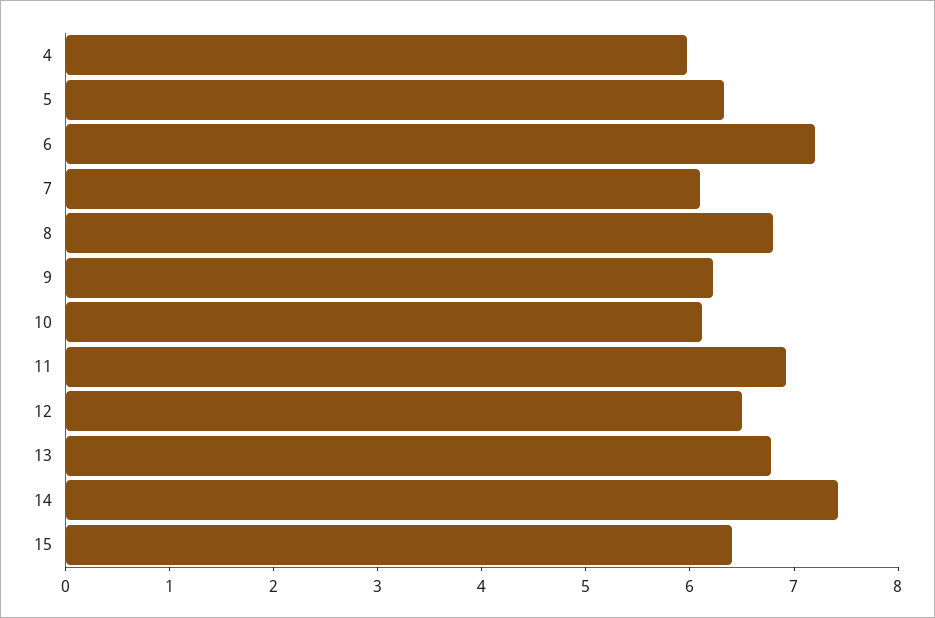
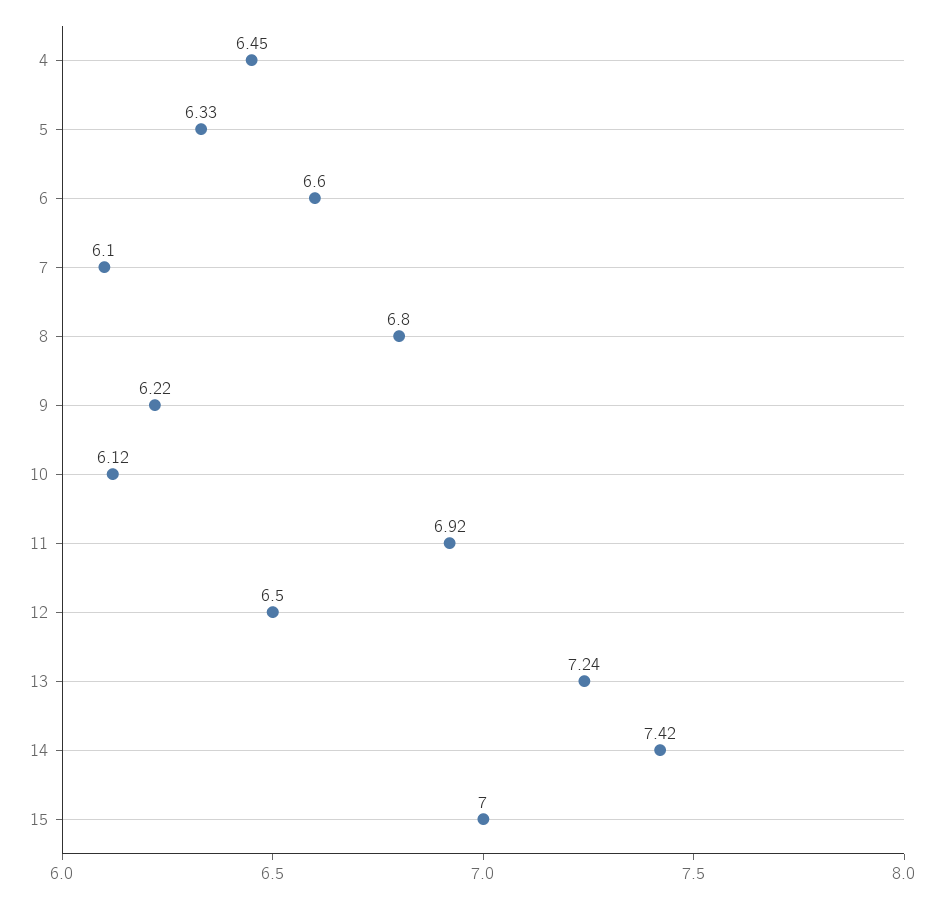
4: 6 -> 6.45
6: 7.2 -> 6.6
13: 6.8 -> 7.24
15: 6.4 -> 7

